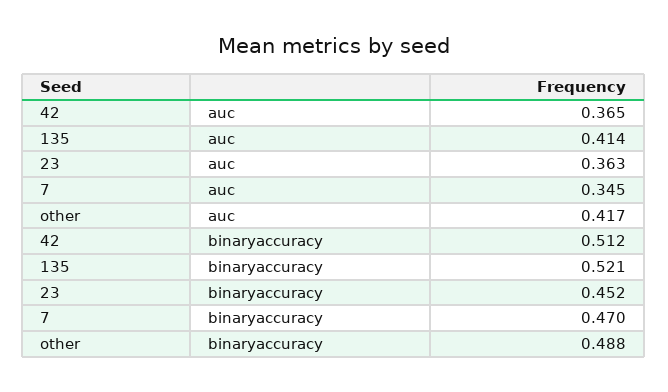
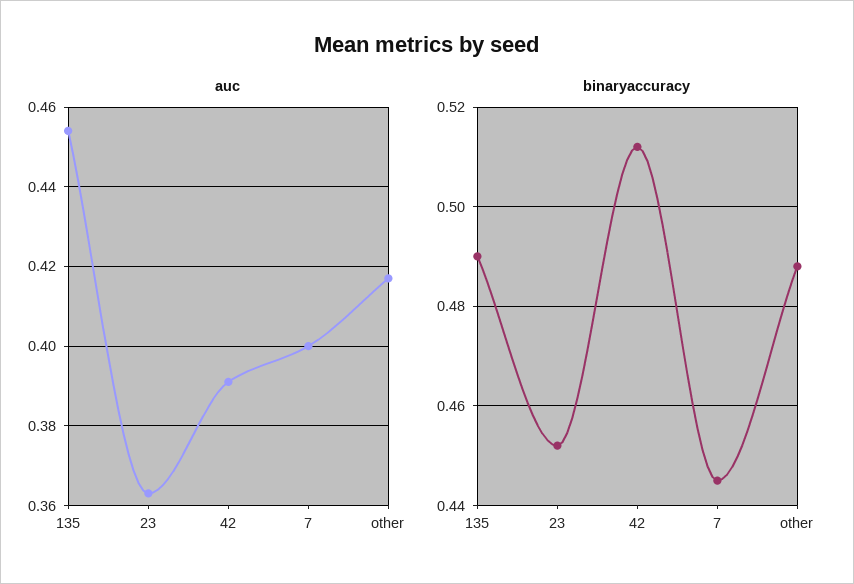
auc, 42: 0.365 -> 0.39
auc, 135: 0.414 -> 0.455
auc, 7: 0.345 -> 0.4
binaryaccuracy, 135: 0.521 -> 0.49
binaryaccuracy, 7: 0.47 -> 0.445

